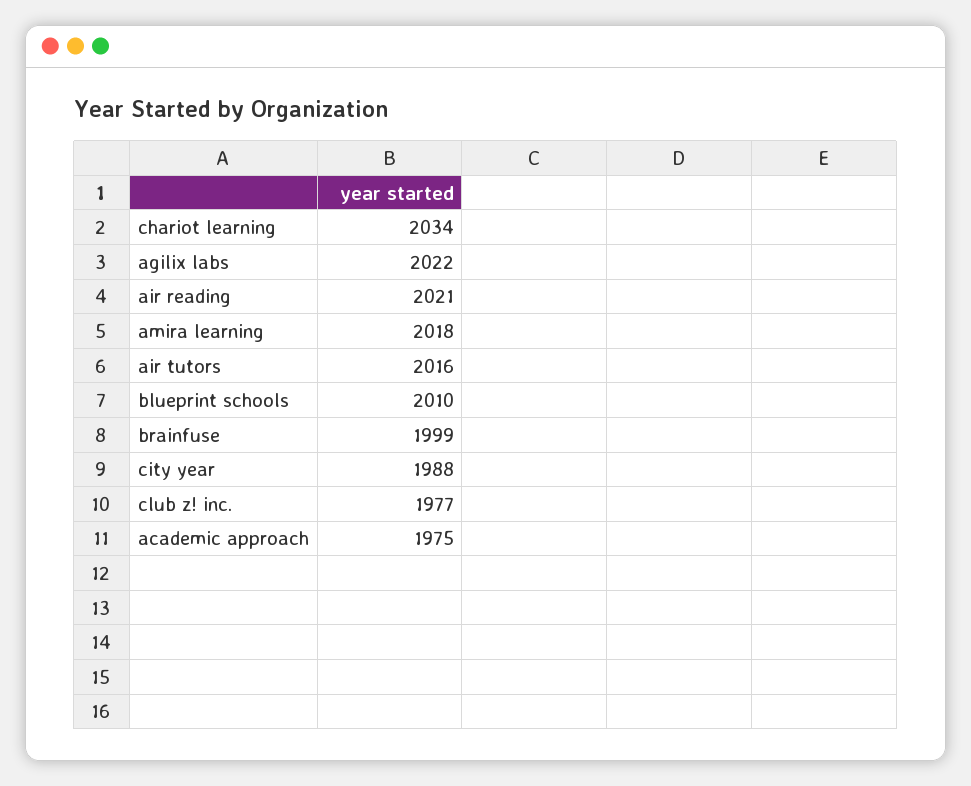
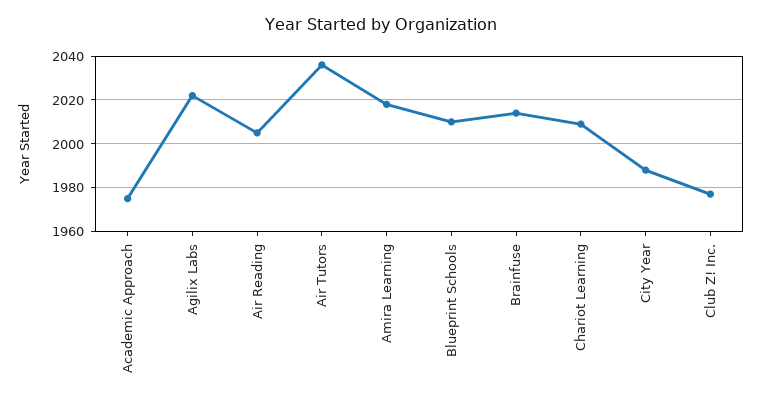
chariot learning: 2034 -> 2010
air reading: 2021 -> 2005
air tutors: 2016 -> 2035
brainfuse: 1999 -> 2015

